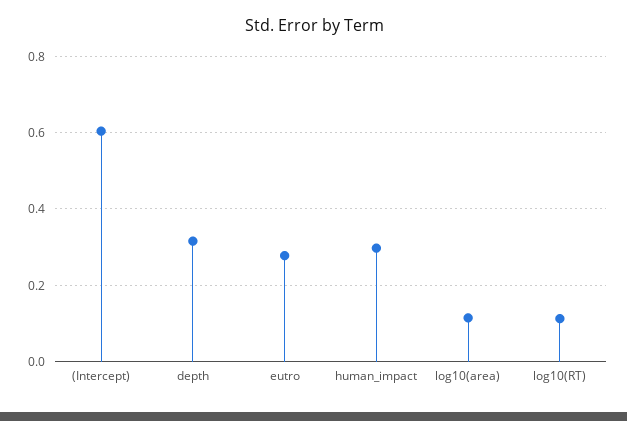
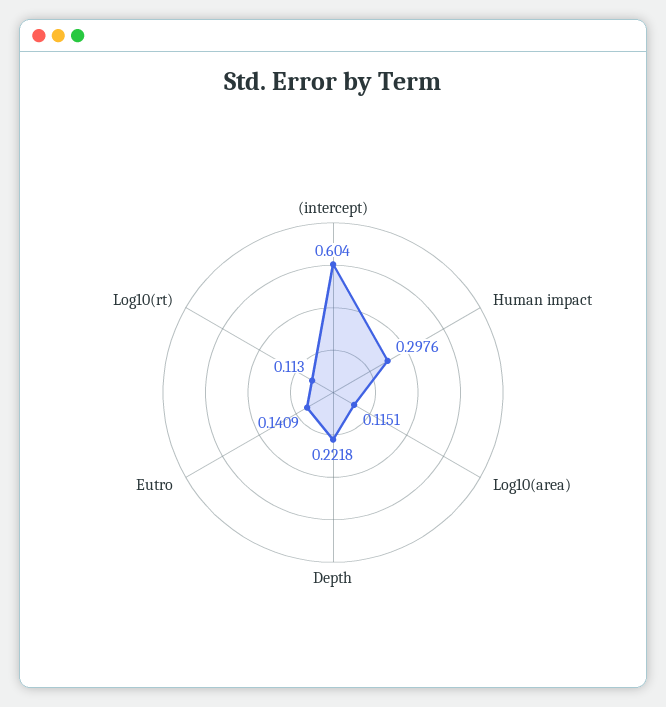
depth: 0.32 -> 0.2218
eutro: 0.28 -> 0.1409

